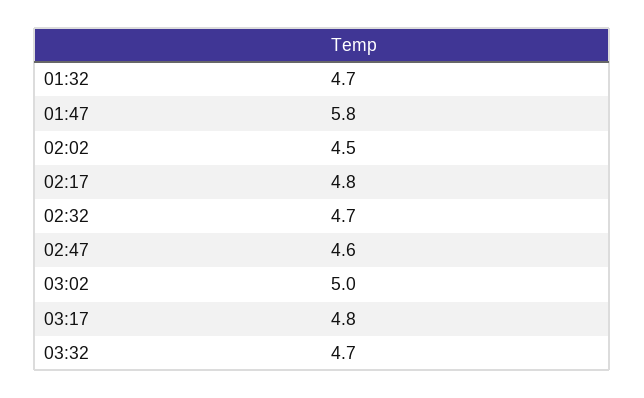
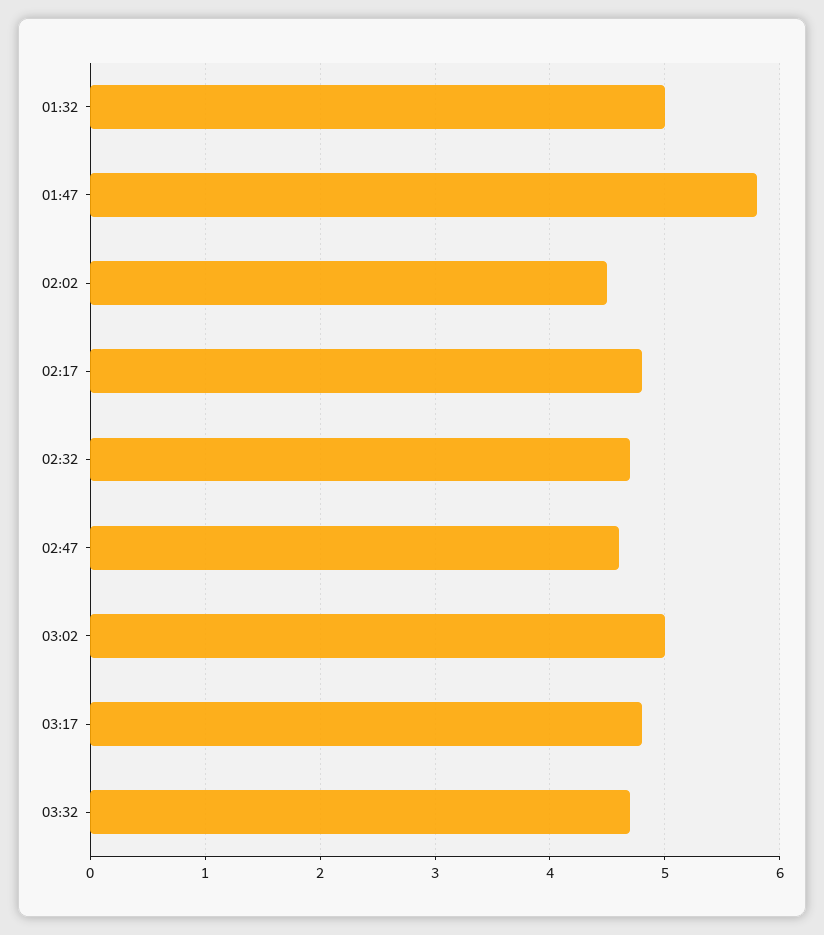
01:32: 4.7 -> 5

